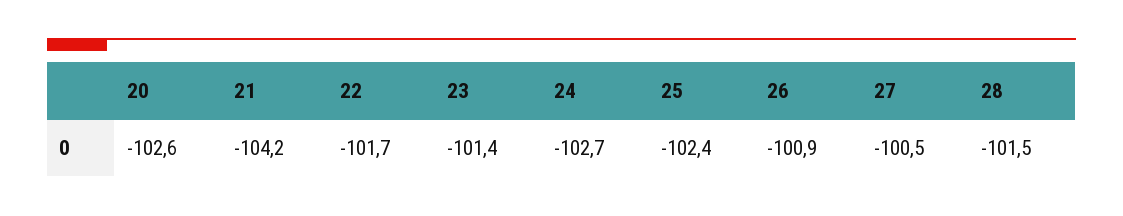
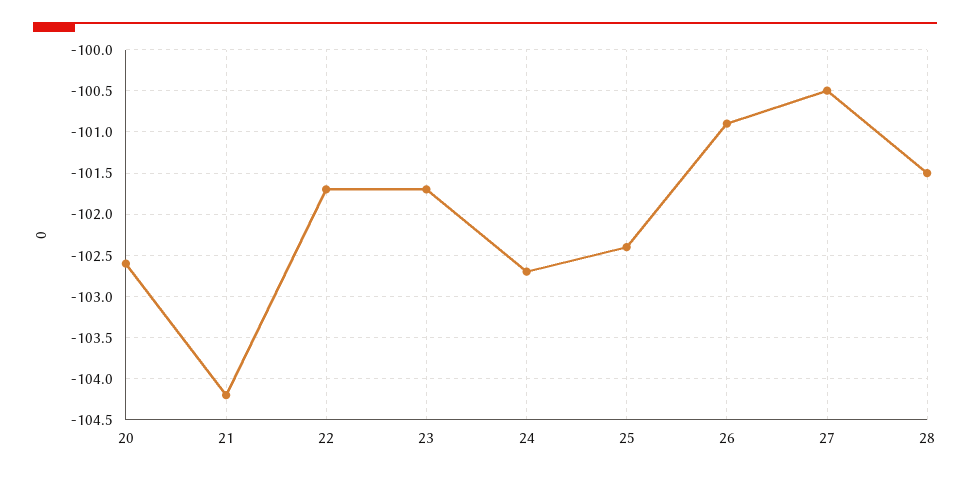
23: -101.4 -> -101.7

